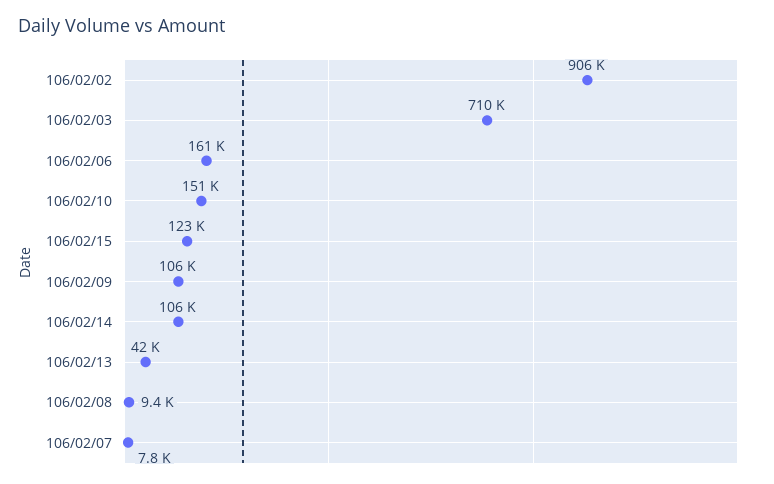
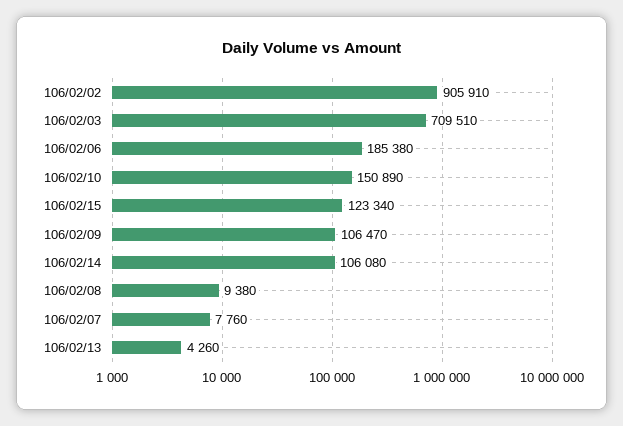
106/02/06: 161000 -> 185380
106/02/13: 42000 -> 4260

